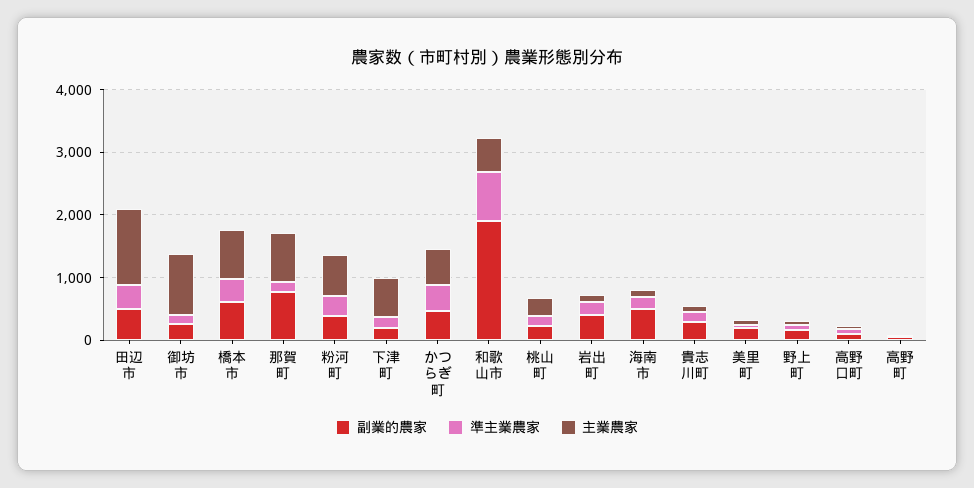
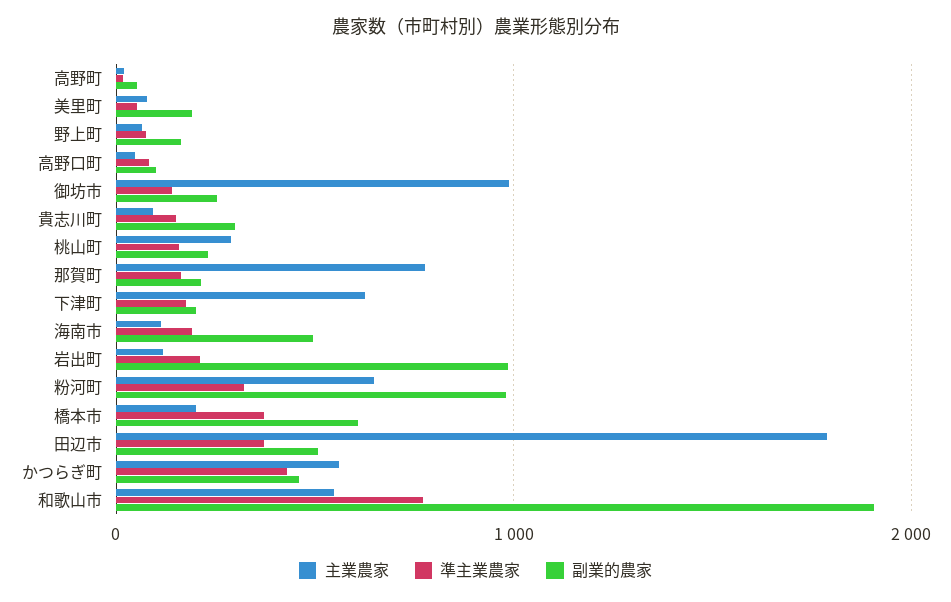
主業農家, 田辺市: 1200 -> 1800
主業農家, 橋本市: 800 -> 200
副業的農家, 那賀町: 800 -> 200
副業的農家, 粉河町: 400 -> 1000
副業的農家, 岩出町: 400 -> 1000

